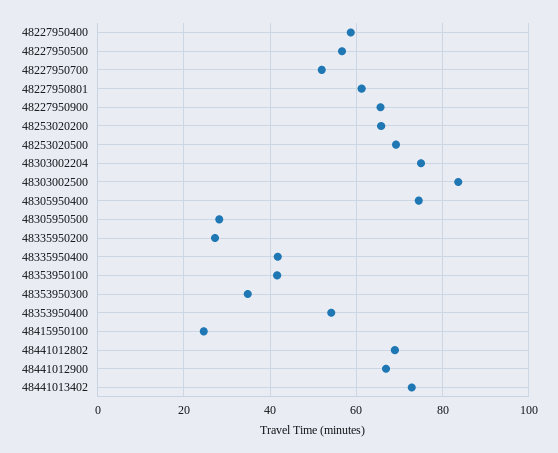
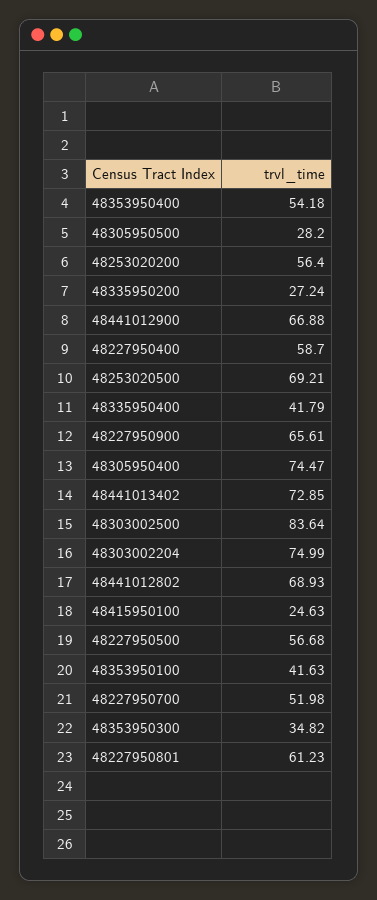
48253020200: 66 -> 56.4

